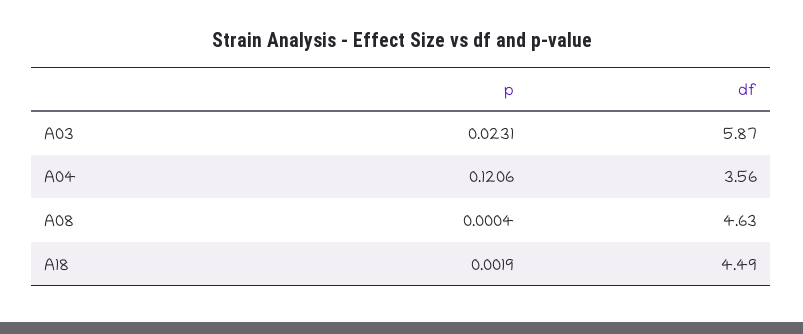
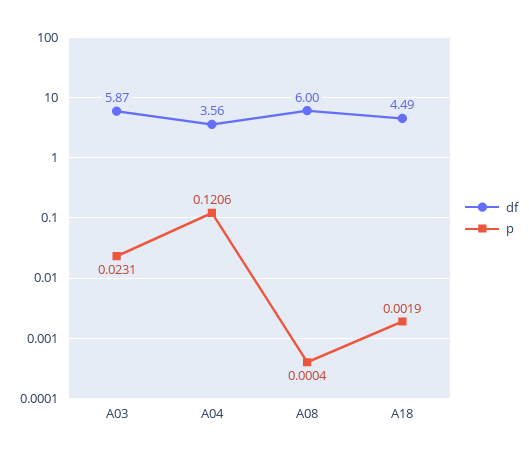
df, A08: 4.63 -> 6

